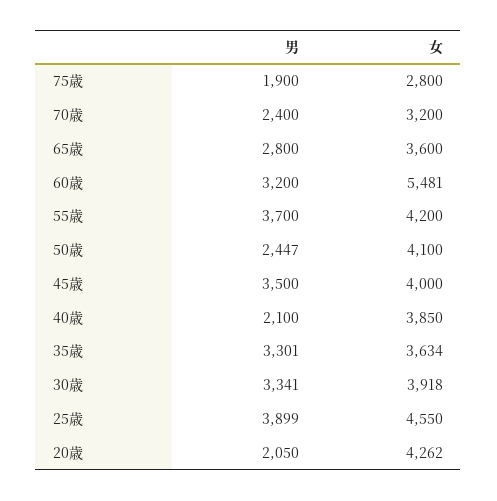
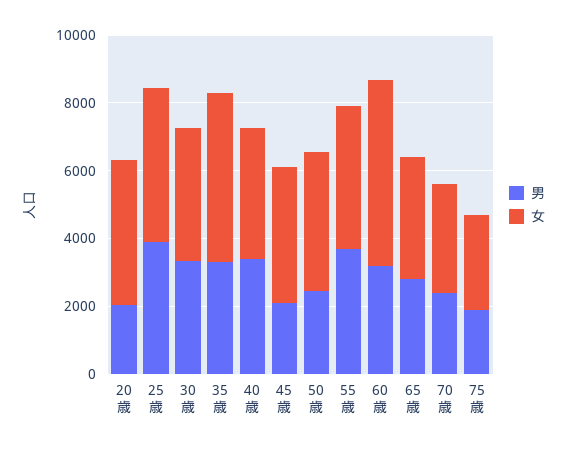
男, 45歳: 3500 -> 2000
男, 40歳: 2100 -> 3500
女, 35歳: 3634 -> 5000

